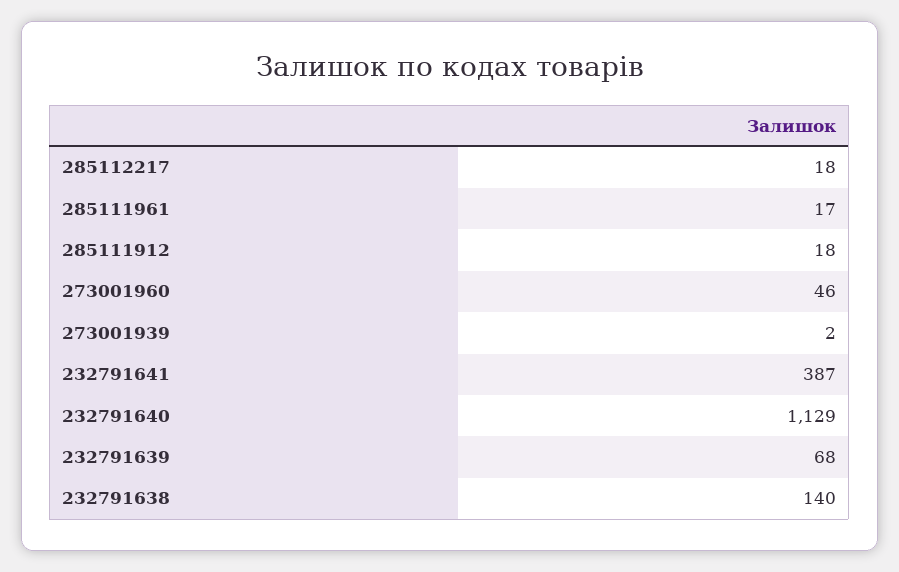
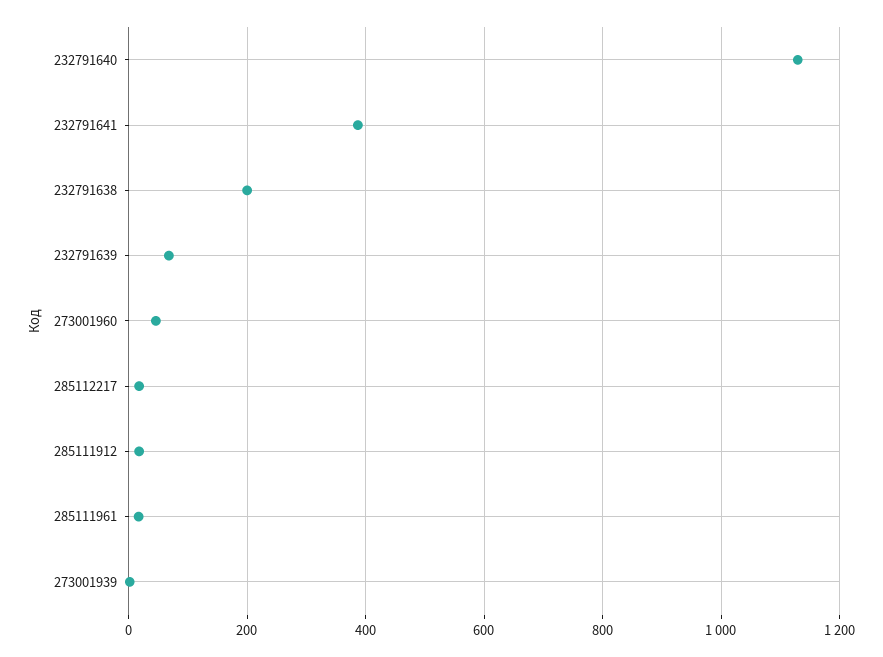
232791638: 140 -> 200

